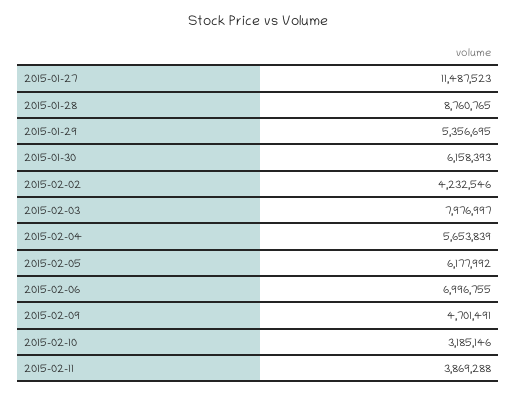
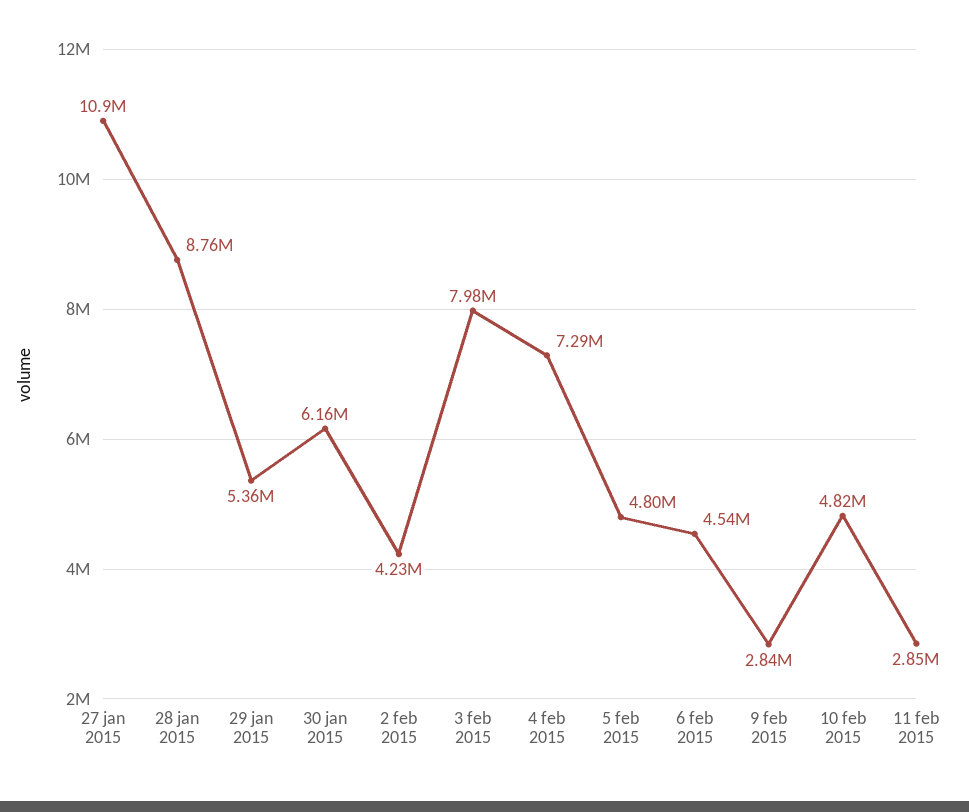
2015-01-27: 11487523 -> 10900000
2015-02-04: 5653839 -> 7290000
2015-02-05: 6177992 -> 4800000
2015-02-06: 6996755 -> 4540000
2015-02-09: 4701491 -> 2840000
2015-02-10: 3185146 -> 4820000
2015-02-11: 3869288 -> 2850000

